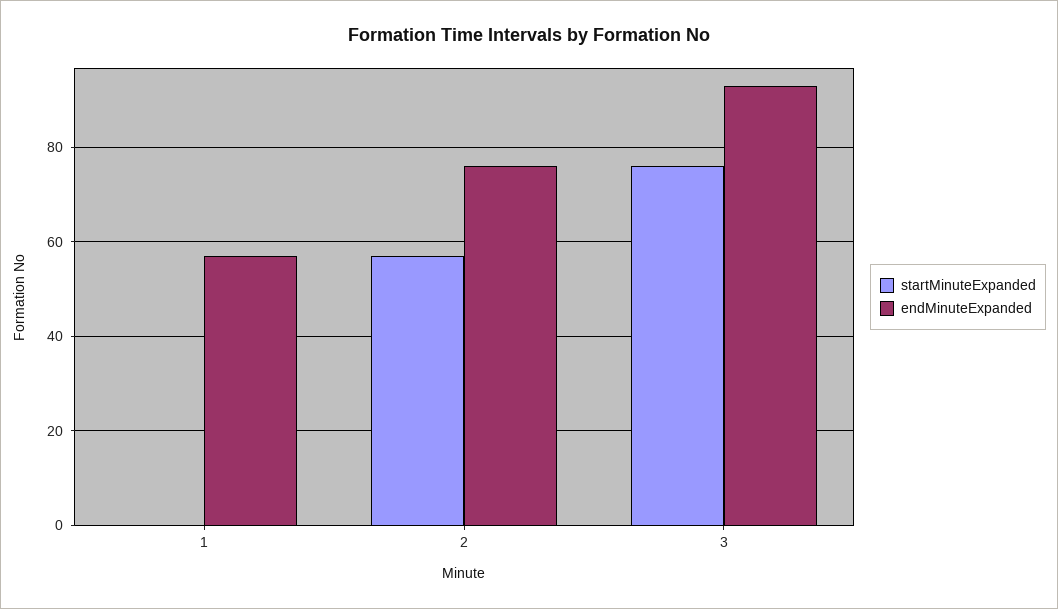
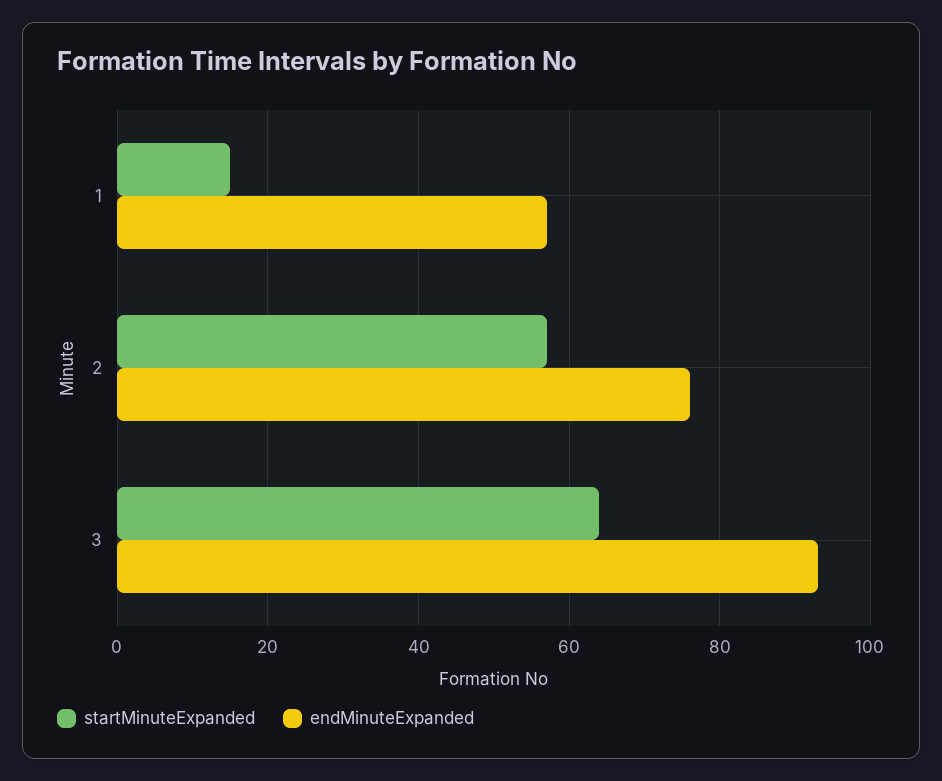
startMinuteExpanded, 1: 0 -> 15
startMinuteExpanded, 3: 75 -> 65

